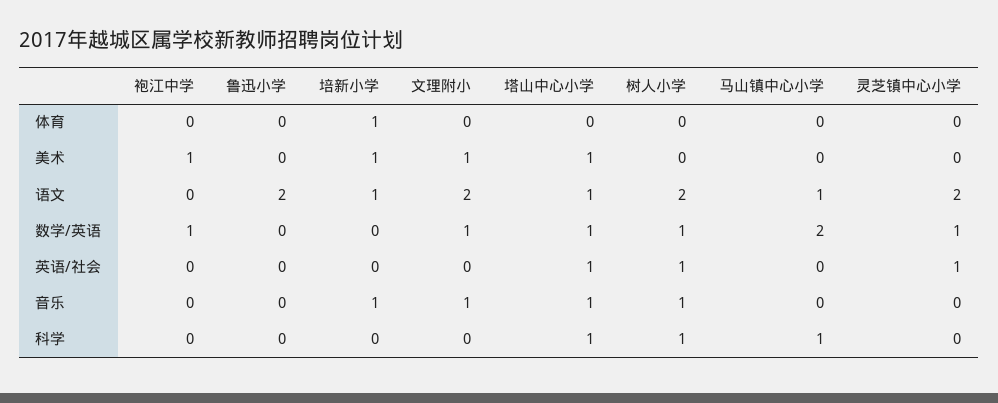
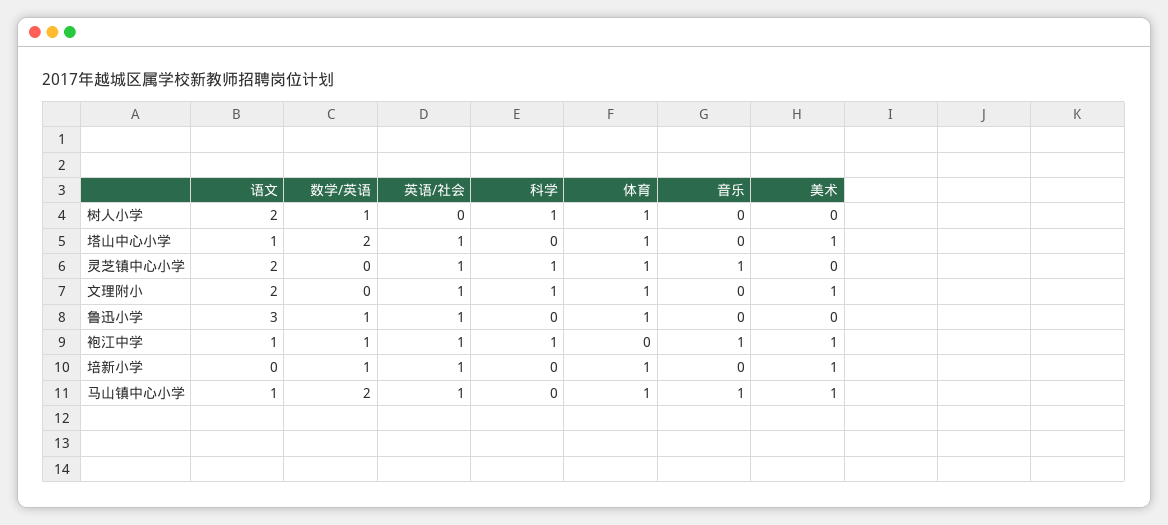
鲁迅小学, 体育: 0 -> 1
文理附小, 体育: 0 -> 1
塔山中心小学, 体育: 0 -> 1
树人小学, 体育: 0 -> 1
马山镇中心小学, 体育: 0 -> 1
灵芝镇中心小学, 体育: 0 -> 1
马山镇中心小学, 美术: 0 -> 1
袍江中学, 语文: 0 -> 1
鲁迅小学, 语文: 2 -> 3
培新小学, 语文: 1 -> 0
鲁迅小学, 数学/英语: 0 -> 1
培新小学, 数学/英语: 0 -> 1
文理附小, 数学/英语: 1 -> 0
塔山中心小学, 数学/英语: 1 -> 2
灵芝镇中心小学, 数学/英语: 1 -> 0
袍江中学, 英语/社会: 0 -> 1
鲁迅小学, 英语/社会: 0 -> 1
培新小学, 英语/社会: 0 -> 1
文理附小, 英语/社会: 0 -> 1
树人小学, 英语/社会: 1 -> 0
马山镇中心小学, 英语/社会: 0 -> 1
袍江中学, 音乐: 0 -> 1
培新小学, 音乐: 1 -> 0
文理附小, 音乐: 1 -> 0
塔山中心小学, 音乐: 1 -> 0
树人小学, 音乐: 1 -> 0
马山镇中心小学, 音乐: 0 -> 1
灵芝镇中心小学, 音乐: 0 -> 1
袍江中学, 科学: 0 -> 1
文理附小, 科学: 0 -> 1
塔山中心小学, 科学: 1 -> 0
马山镇中心小学, 科学: 1 -> 0
灵芝镇中心小学, 科学: 0 -> 1

